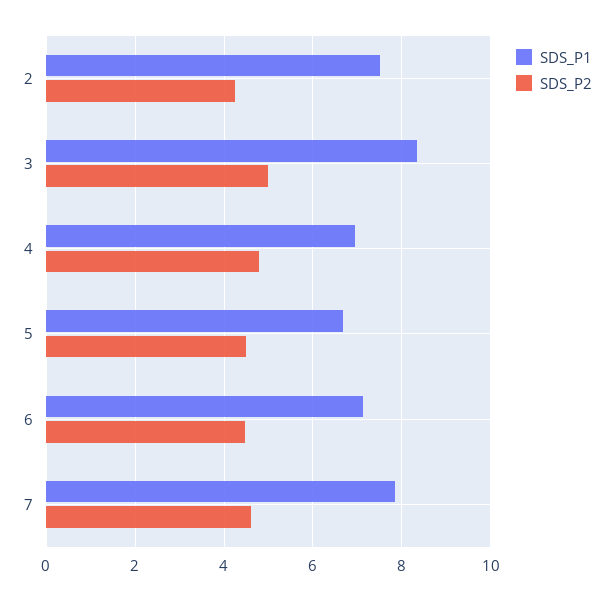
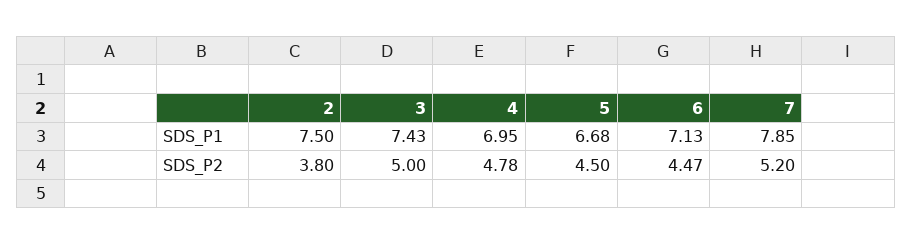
SDS_P2, 2: 4.2 -> 3.8
SDS_P1, 3: 8.4 -> 7.43
SDS_P2, 7: 4.6 -> 5.2

